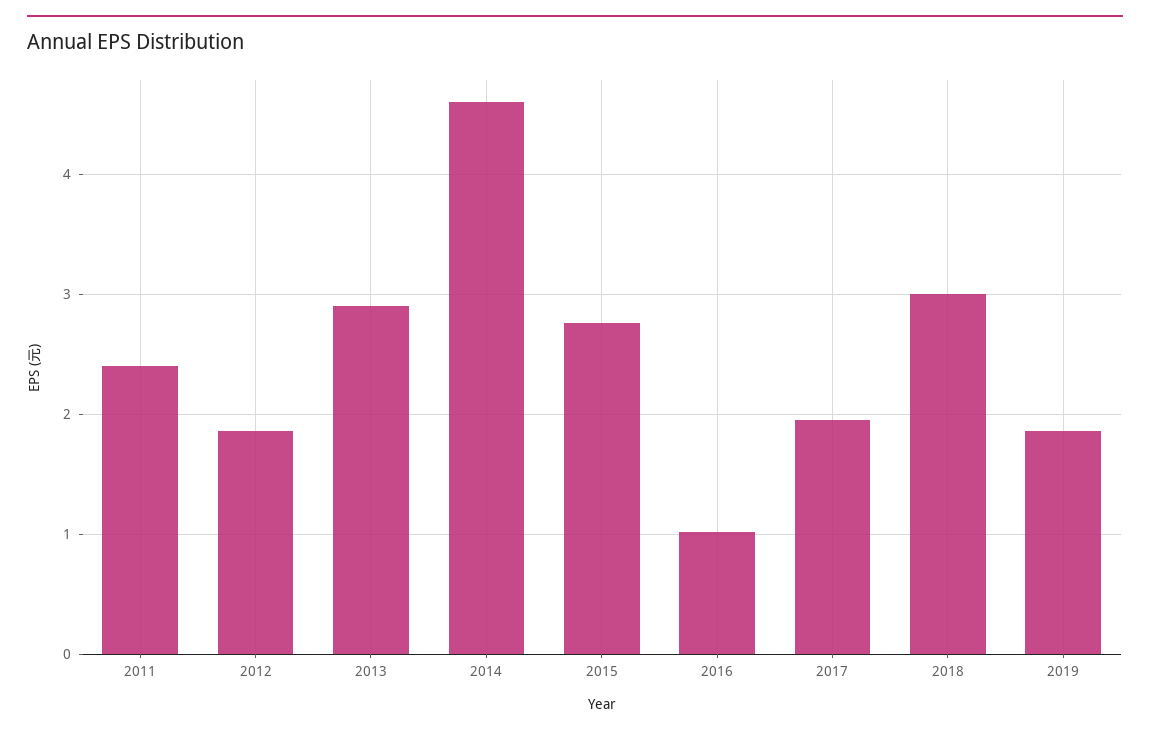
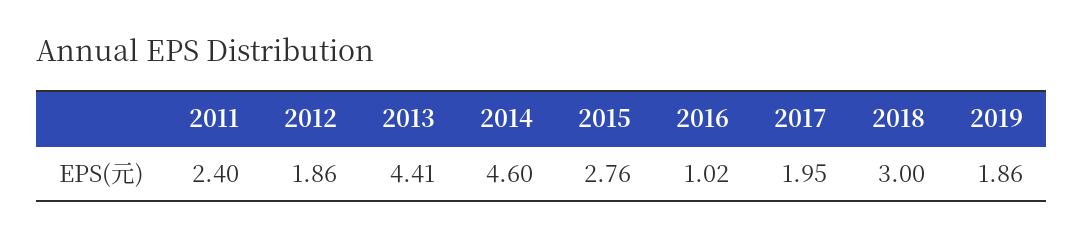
2013: 2.9 -> 4.41

